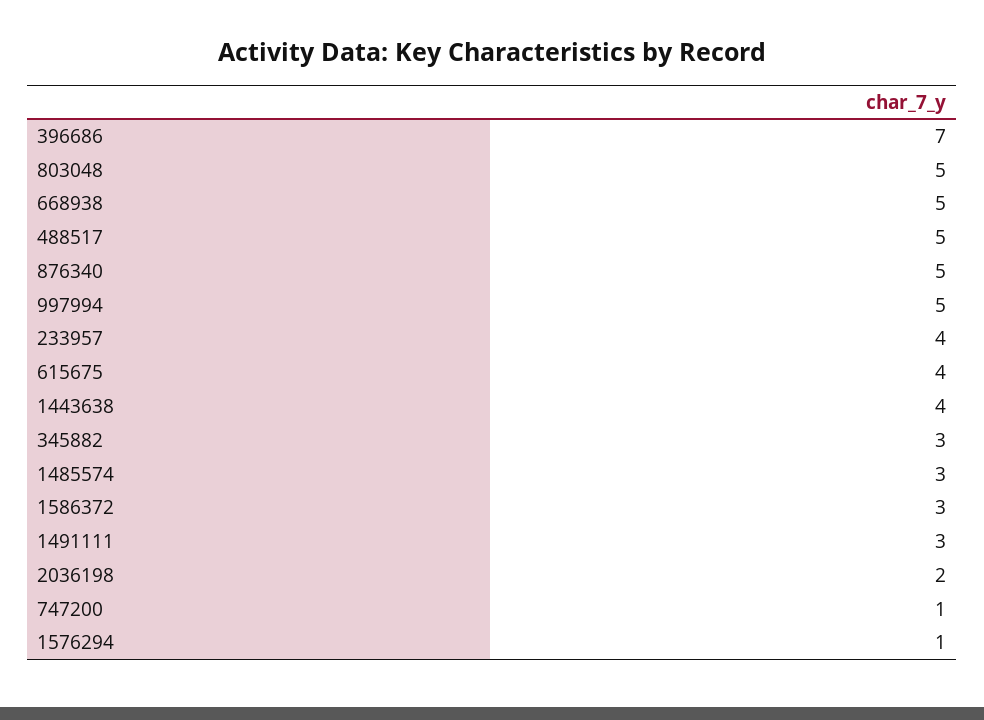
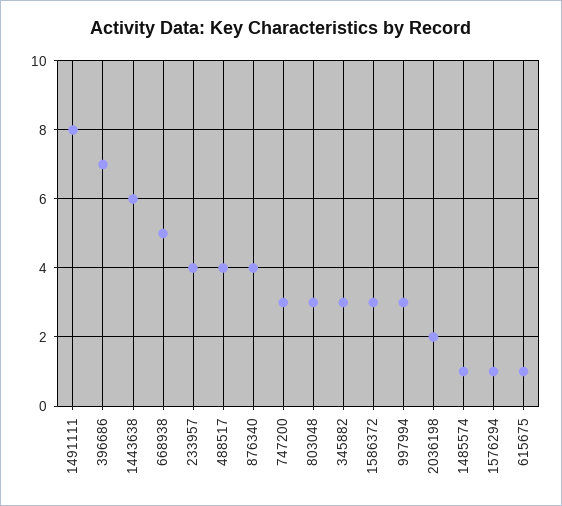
803048: 5 -> 3
488517: 5 -> 4
876340: 5 -> 4
997994: 5 -> 3
615675: 4 -> 1
1443638: 4 -> 6
1485574: 3 -> 1
1491111: 3 -> 8
747200: 1 -> 3

